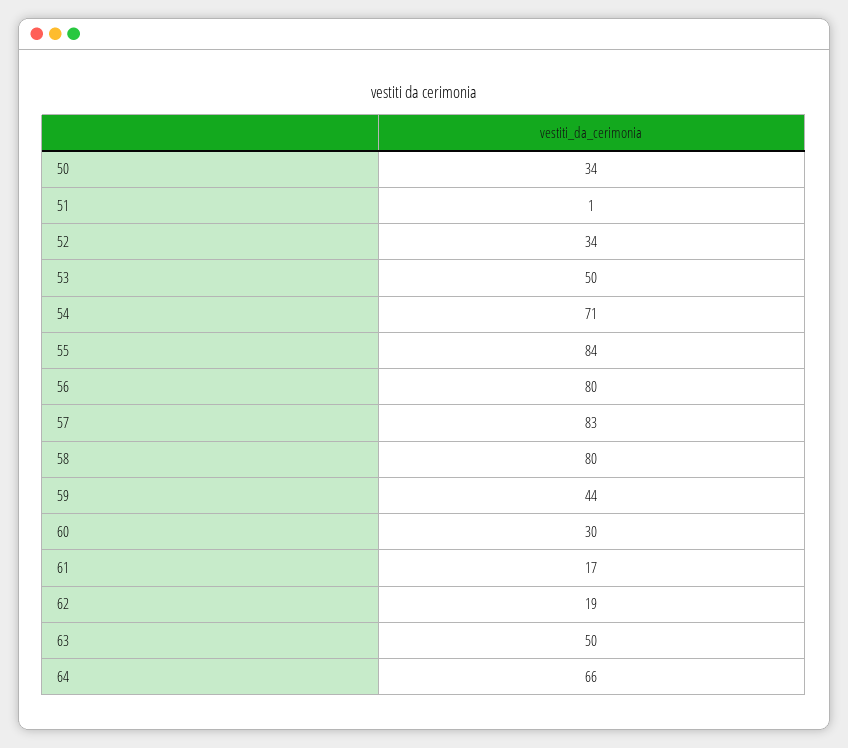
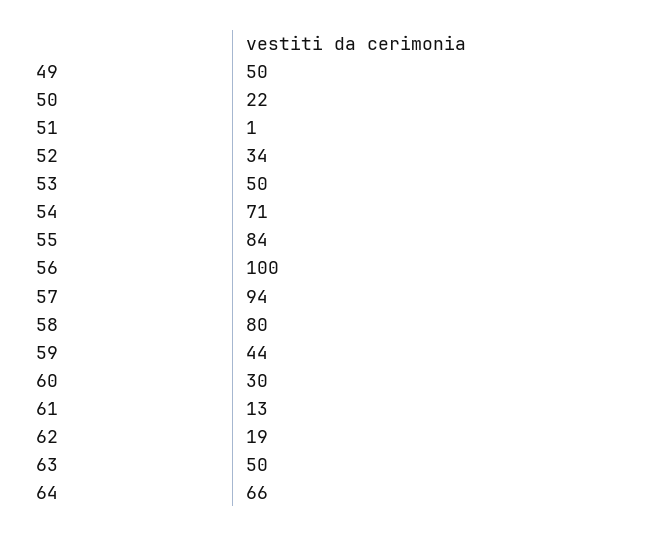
50: 34 -> 22
56: 80 -> 100
57: 83 -> 94
61: 17 -> 13
49: none -> 50

